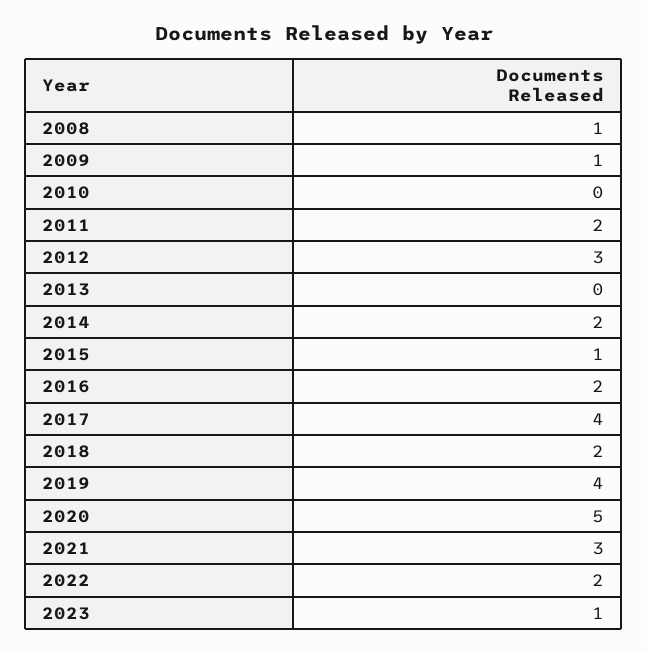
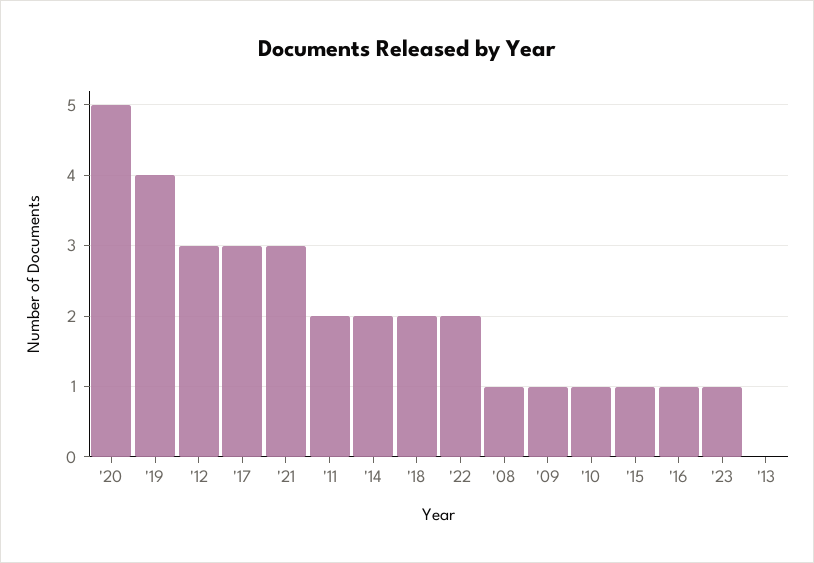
2010: 0 -> 1
2016: 2 -> 1
2017: 4 -> 3

